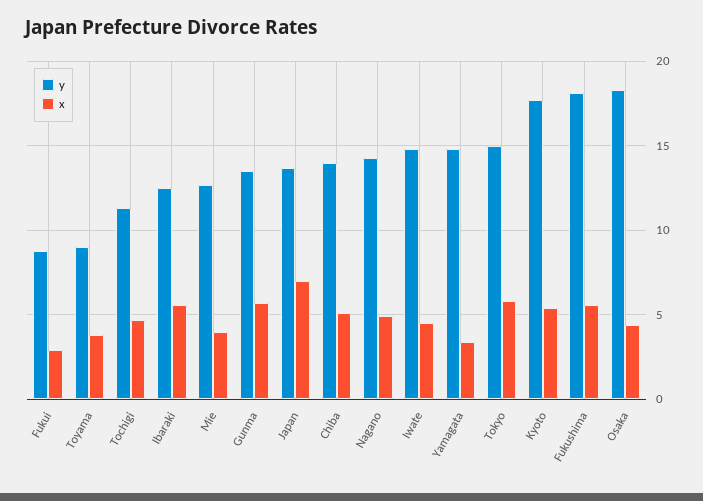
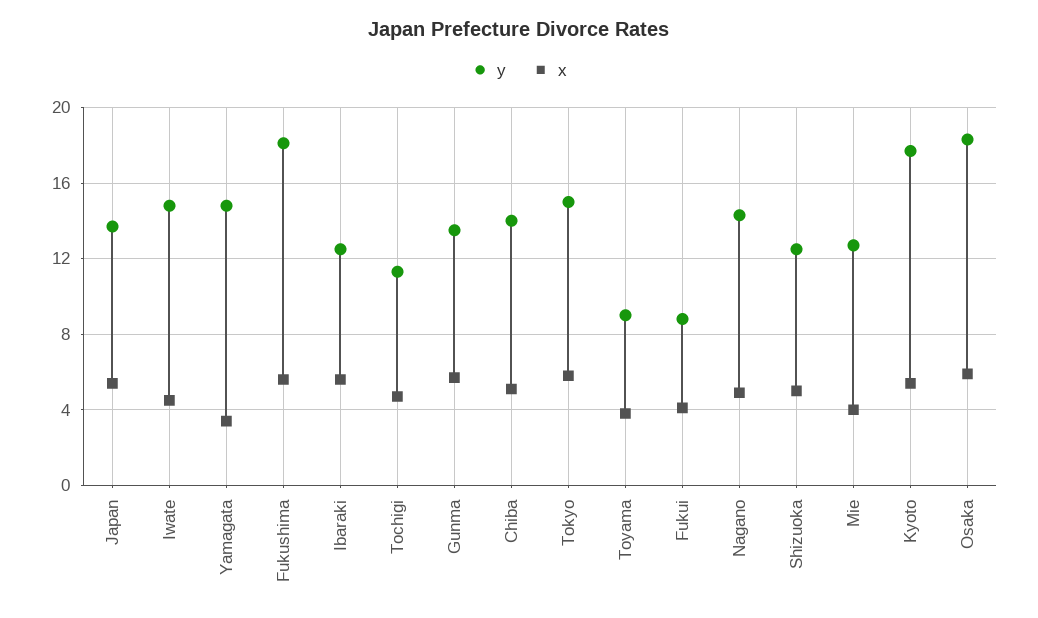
x, Fukui: 3 -> 4
x, Japan: 7 -> 5.5
x, Osaka: 4.5 -> 6
y, Shizuoka: none -> 12.5
x, Shizuoka: none -> 5

